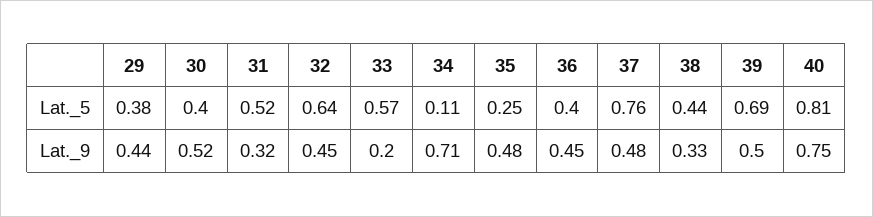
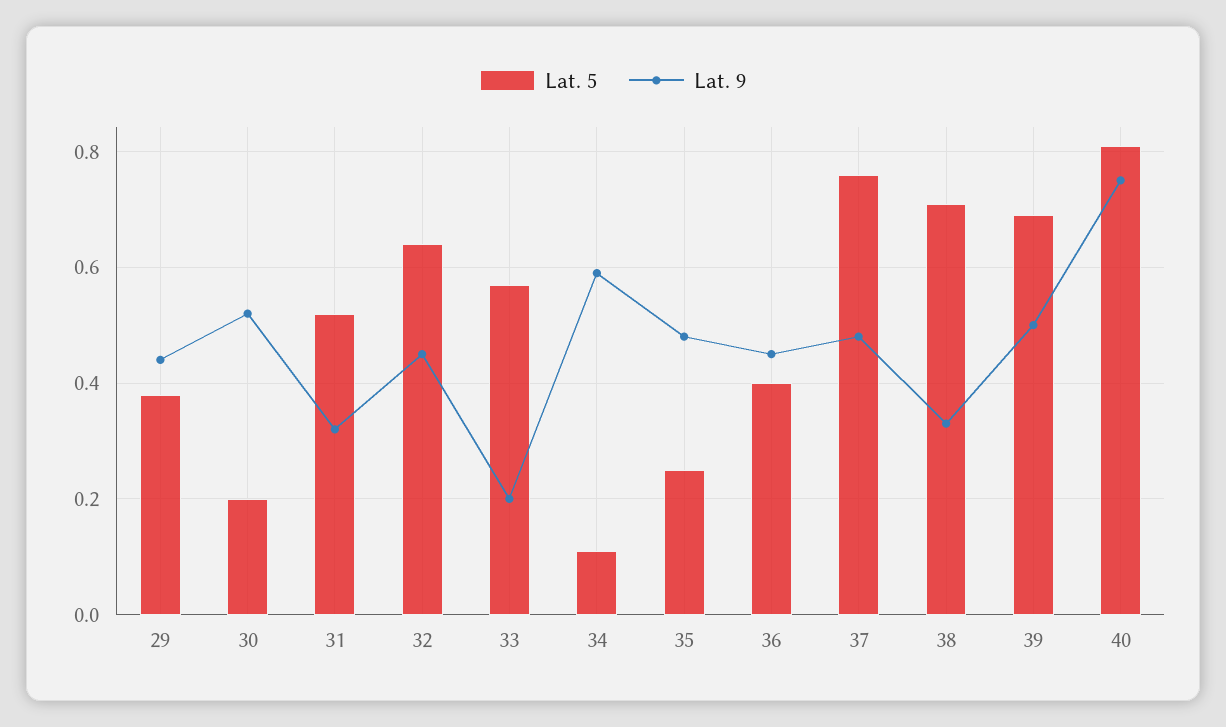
Lat._5, 30: 0.4 -> 0.2
Lat._5, 38: 0.44 -> 0.7
Lat._9, 34: 0.71 -> 0.6

